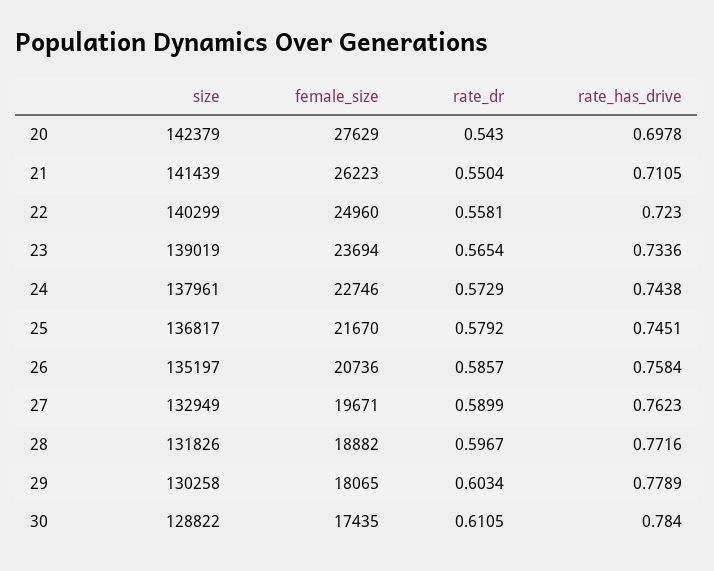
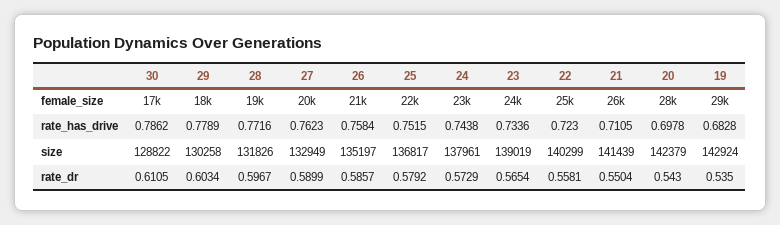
rate_has_drive, 25: 0.7451 -> 0.7515
rate_has_drive, 30: 0.784 -> 0.7862
female_size, 19: none -> 29000
rate_has_drive, 19: none -> 0.6828
size, 19: none -> 142924
rate_dr, 19: none -> 0.535

